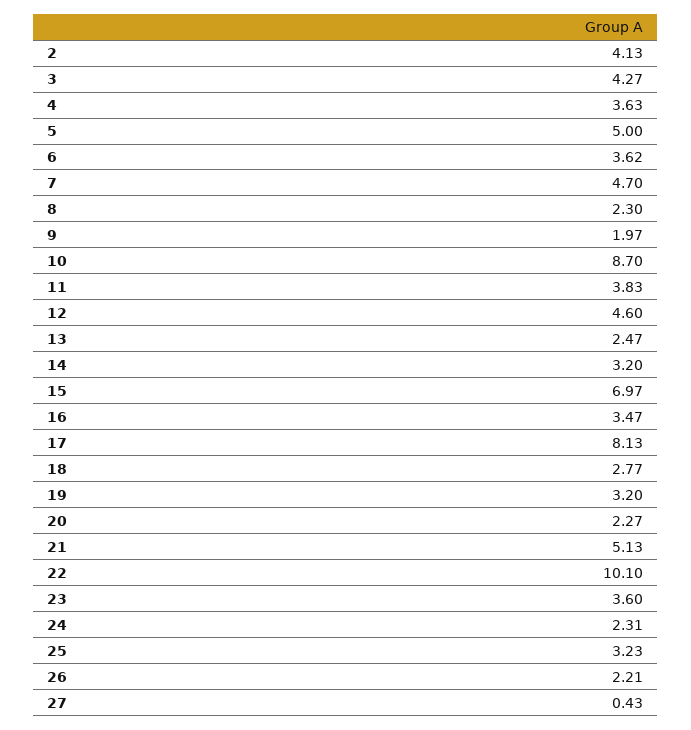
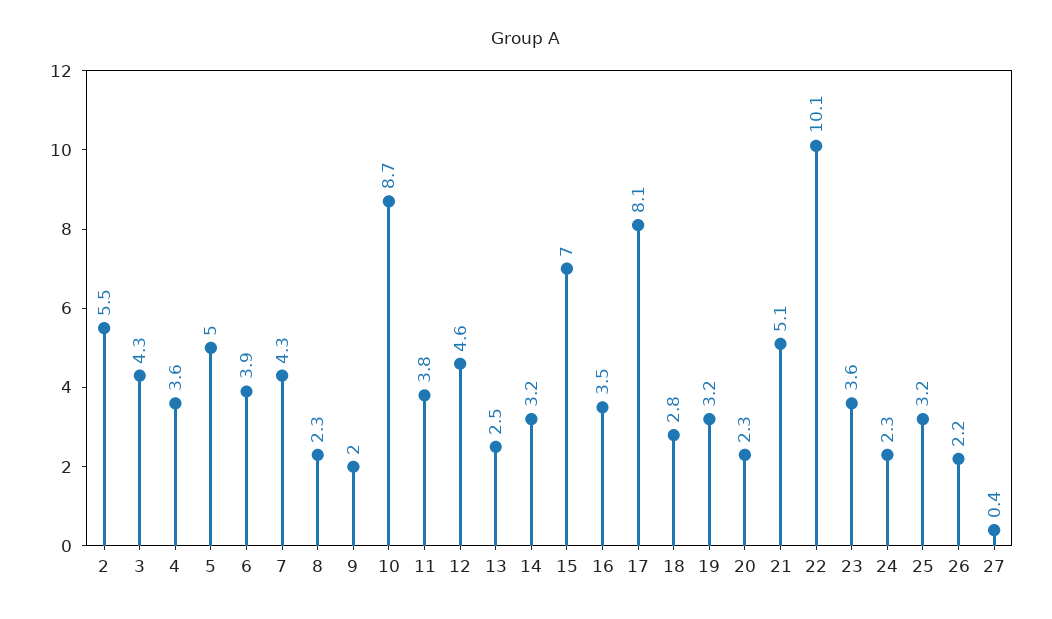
2: 4.13 -> 5.5
6: 3.62 -> 3.9
7: 4.7 -> 4.3

